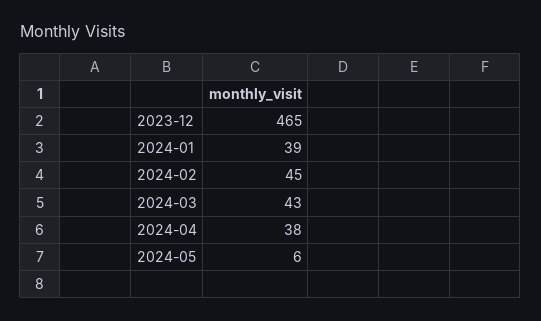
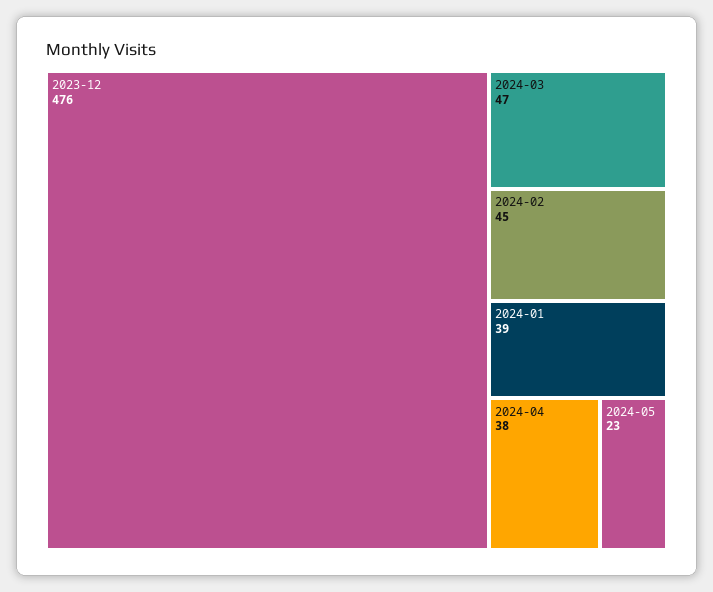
2023-12: 465 -> 476
2024-03: 43 -> 47
2024-05: 6 -> 23

